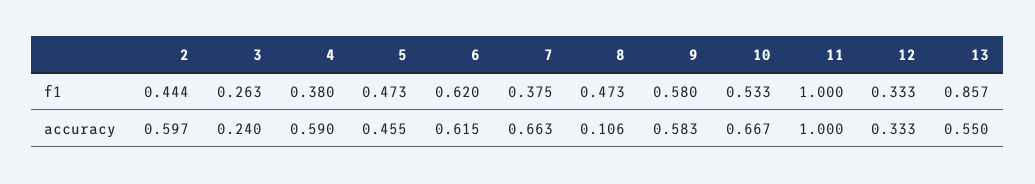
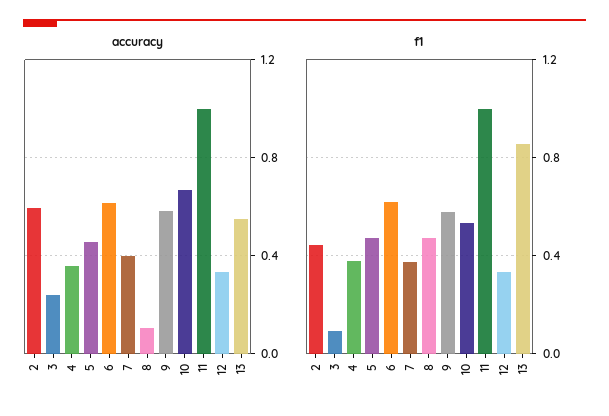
f1, 3: 0.263 -> 0.1
accuracy, 4: 0.59 -> 0.35
accuracy, 7: 0.663 -> 0.4

